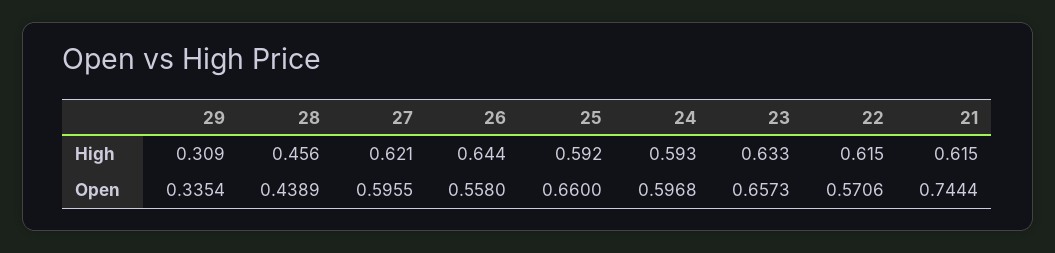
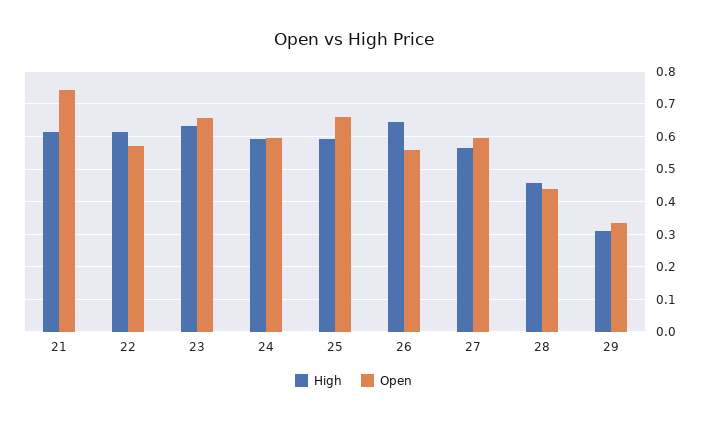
High, 27: 0.621 -> 0.56

